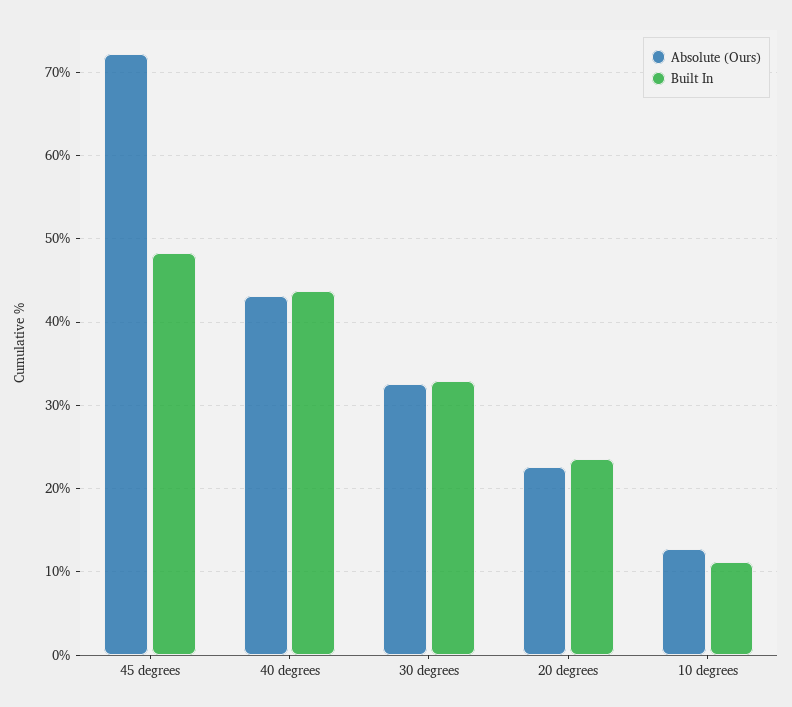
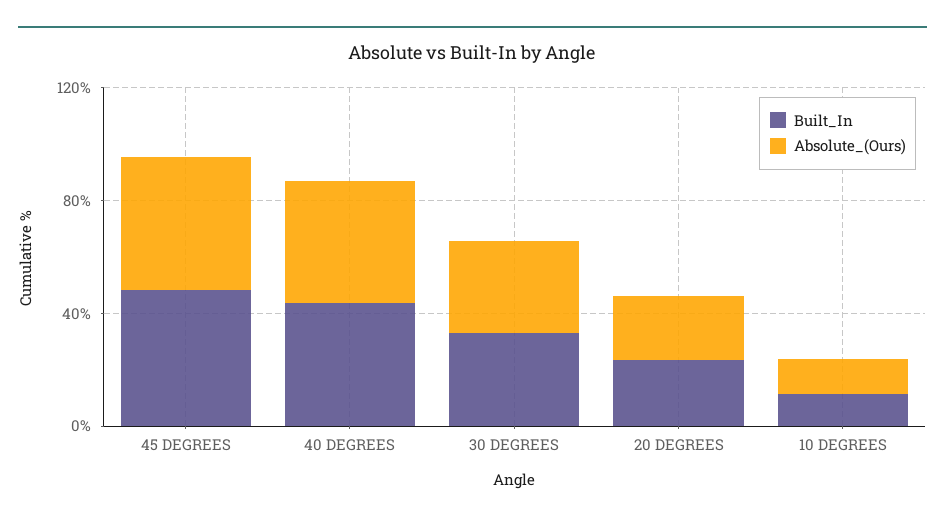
Absolute (Ours), 45 degrees: 72 -> 50

